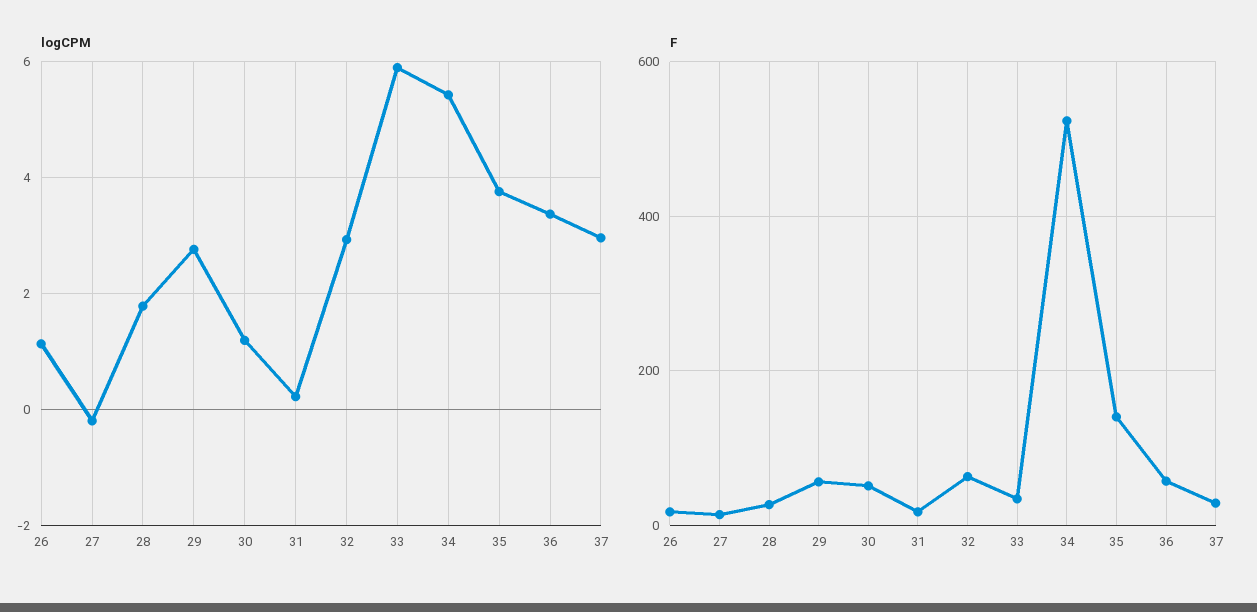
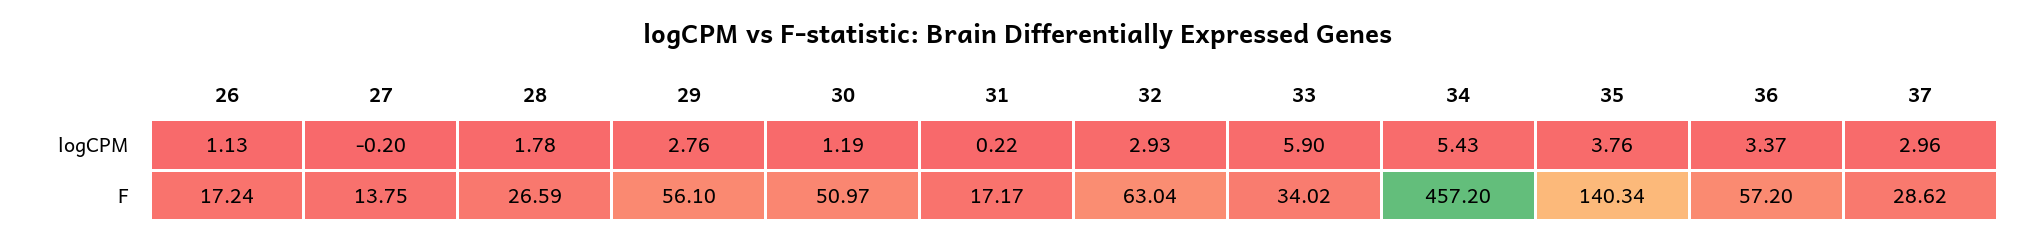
F, 34: 520 -> 457.2

